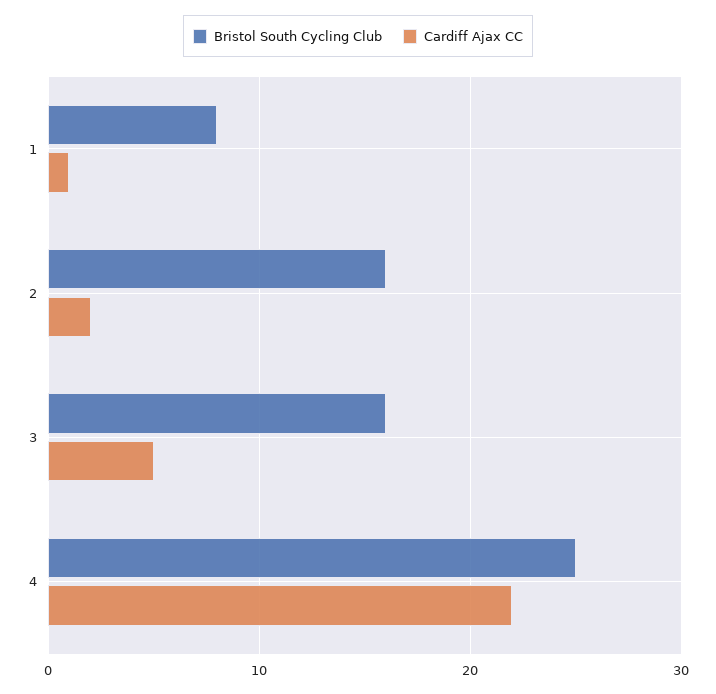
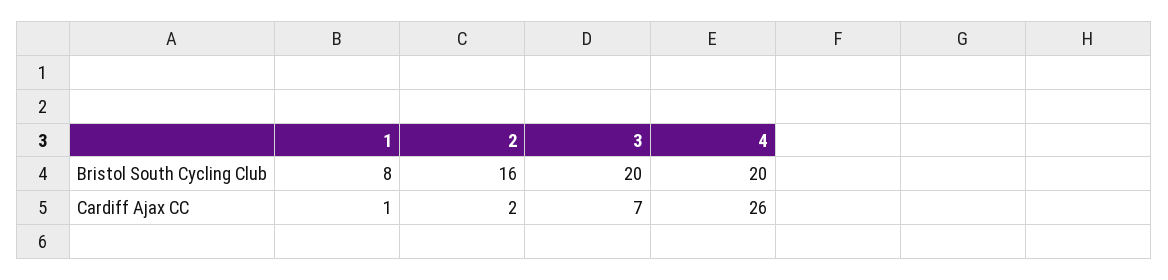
Bristol South Cycling Club, 3: 16 -> 20
Cardiff Ajax CC, 3: 5 -> 7
Bristol South Cycling Club, 4: 25 -> 20
Cardiff Ajax CC, 4: 22 -> 26

